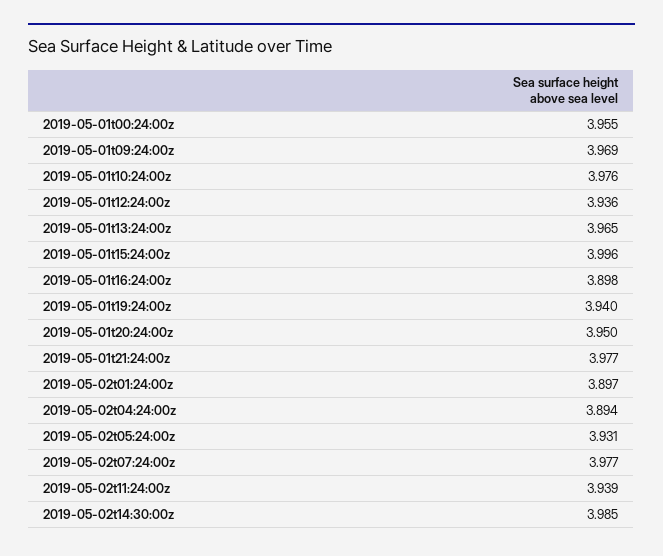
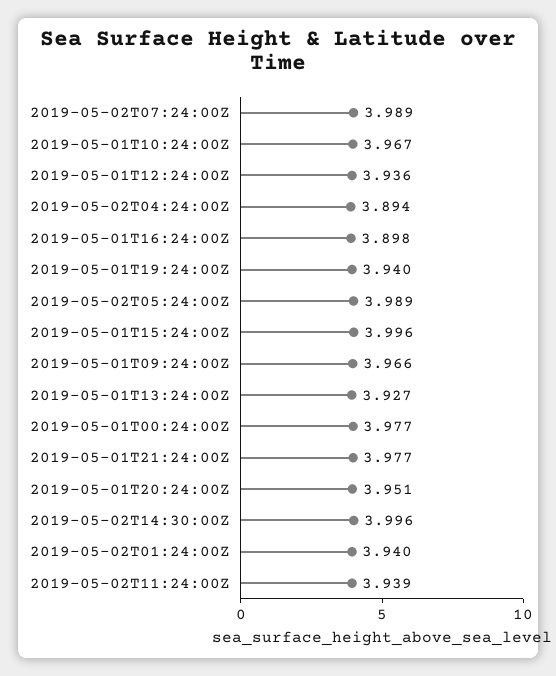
2019-05-01t00:24:00z: 3.955 -> 3.977
2019-05-01t09:24:00z: 3.969 -> 3.966
2019-05-01t10:24:00z: 3.976 -> 3.967
2019-05-01t13:24:00z: 3.965 -> 3.927
2019-05-01t20:24:00z: 3.95 -> 3.951
2019-05-02t01:24:00z: 3.897 -> 3.94
2019-05-02t05:24:00z: 3.931 -> 3.989
2019-05-02t07:24:00z: 3.977 -> 3.989
2019-05-02t14:30:00z: 3.985 -> 3.996

